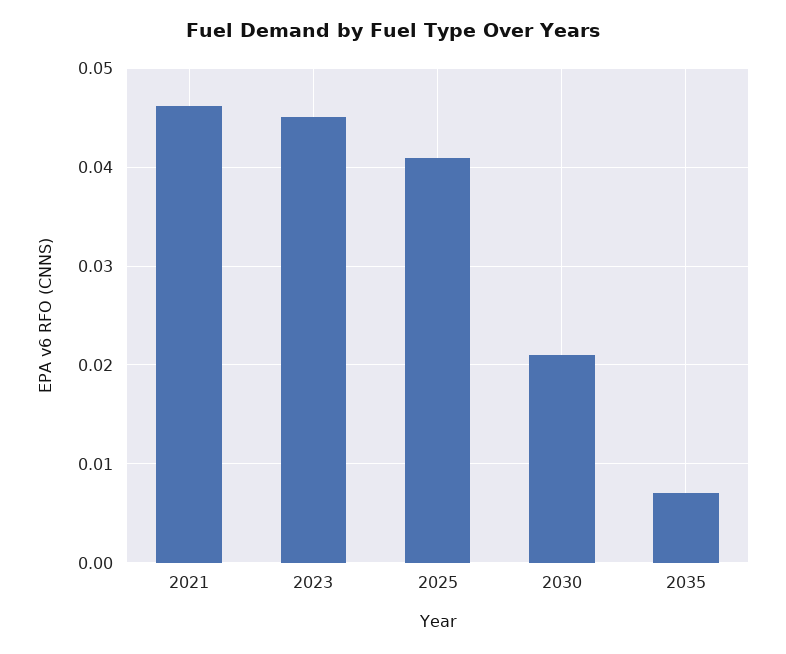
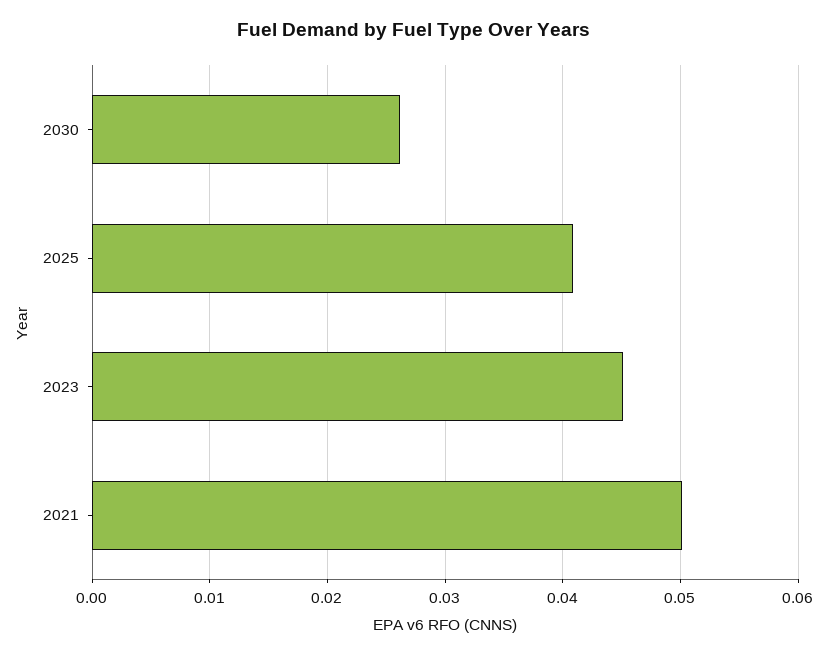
2021: 0.046 -> 0.05
2030: 0.021 -> 0.026
2035: 0.007 -> none

